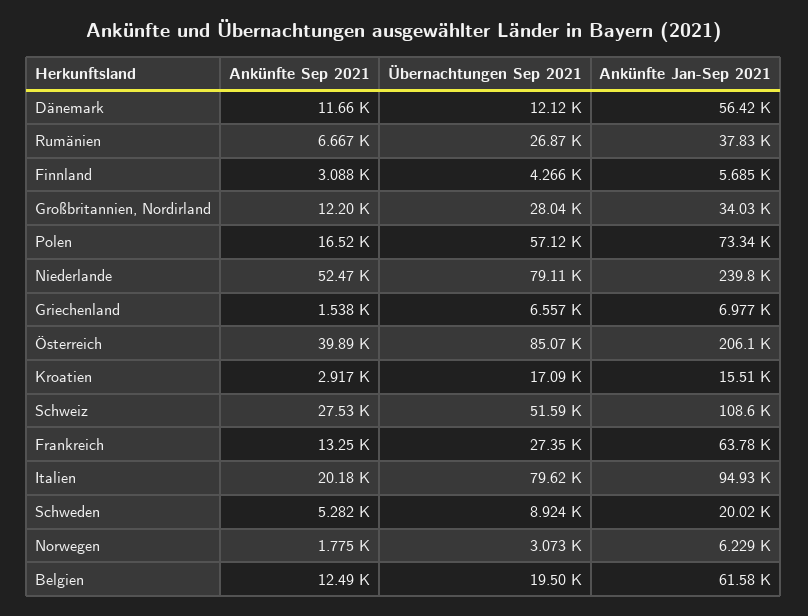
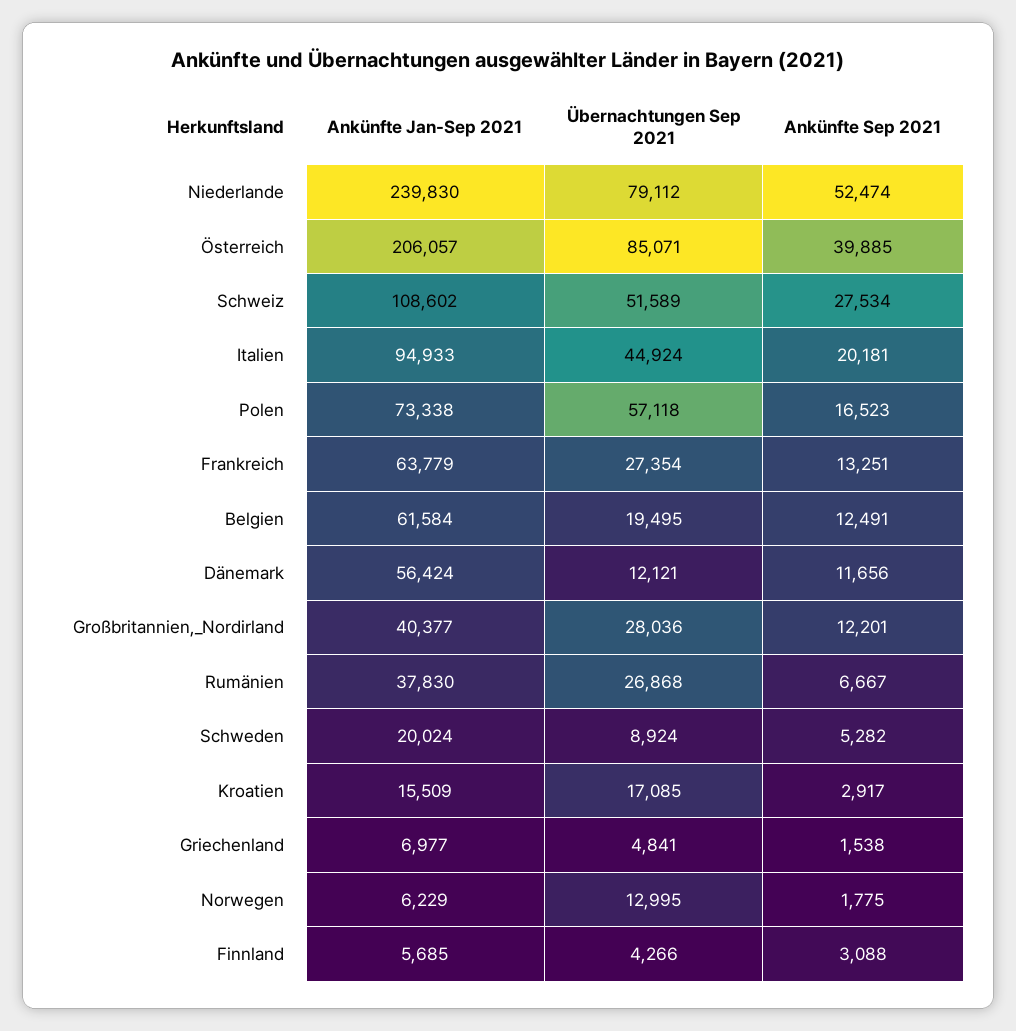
Ankünfte Jan-Sep 2021, Großbritannien, Nordirland: 34030 -> 40377
Übernachtungen Sep 2021, Griechenland: 6557 -> 4841
Übernachtungen Sep 2021, Italien: 79620 -> 44924
Übernachtungen Sep 2021, Norwegen: 3073 -> 12995

